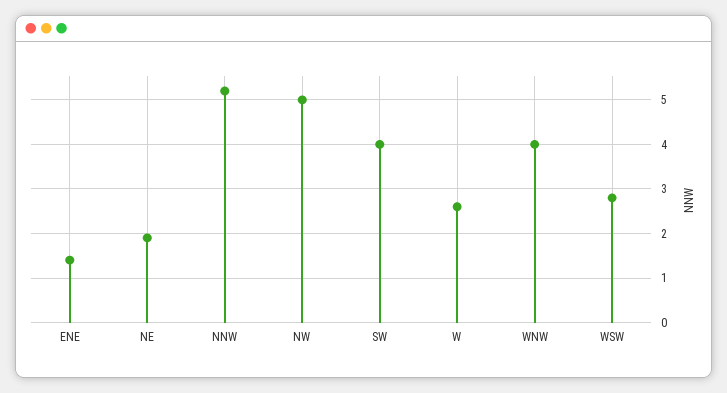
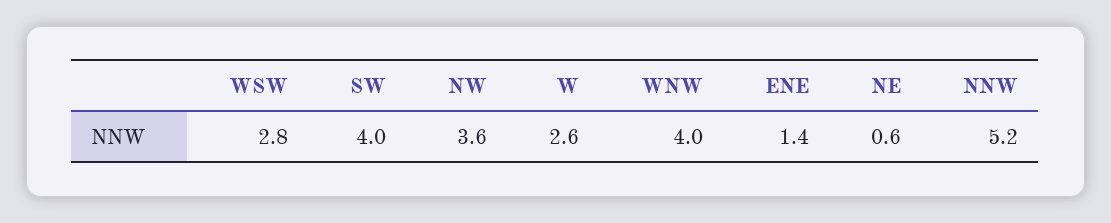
NE: 2 -> 0.6
NW: 5 -> 3.6

